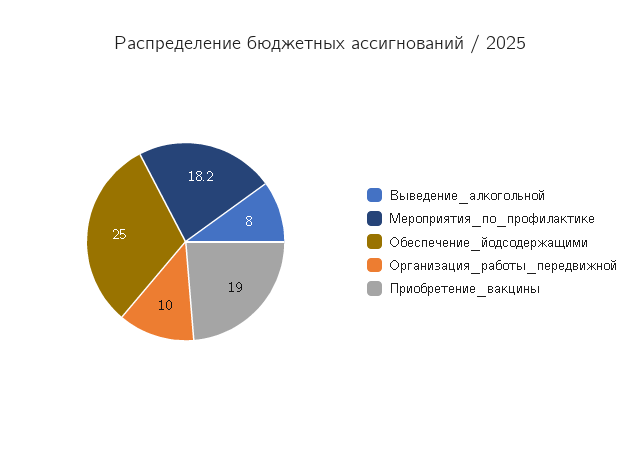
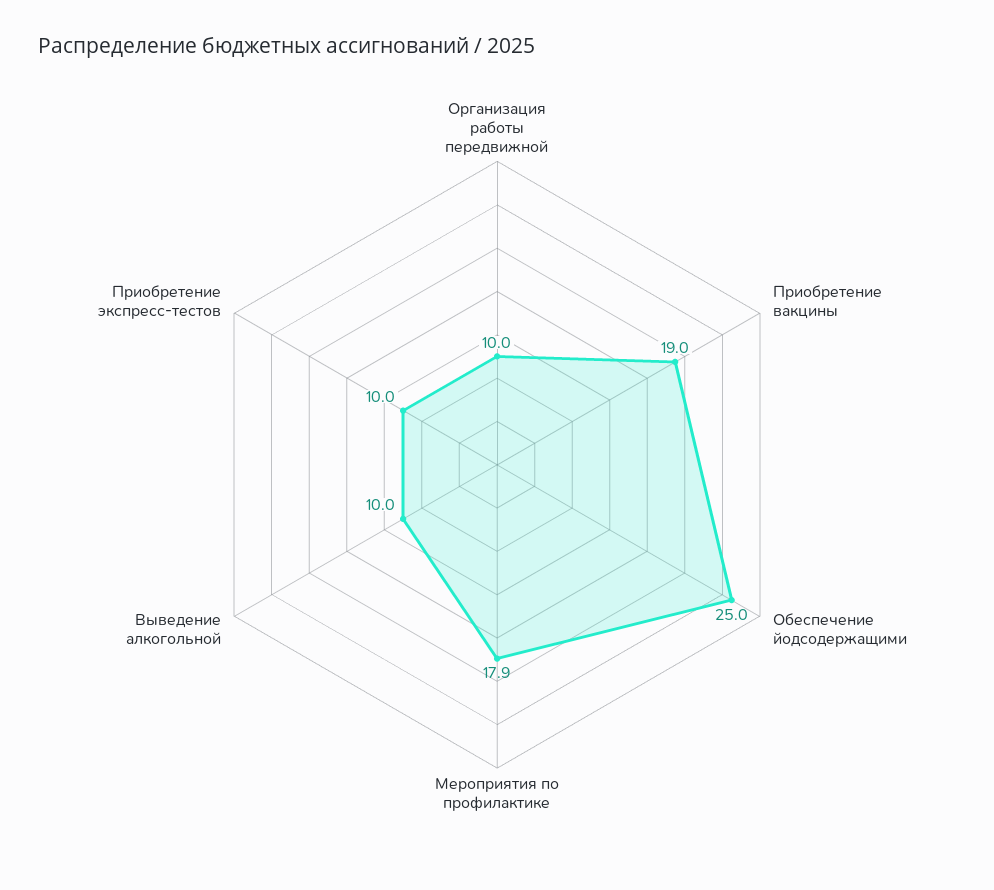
Выведение_алкогольной: 8 -> 10
Мероприятия_по_профилактике: 18.2 -> 17.9
Приобретение экспресс-тестов: none -> 10

